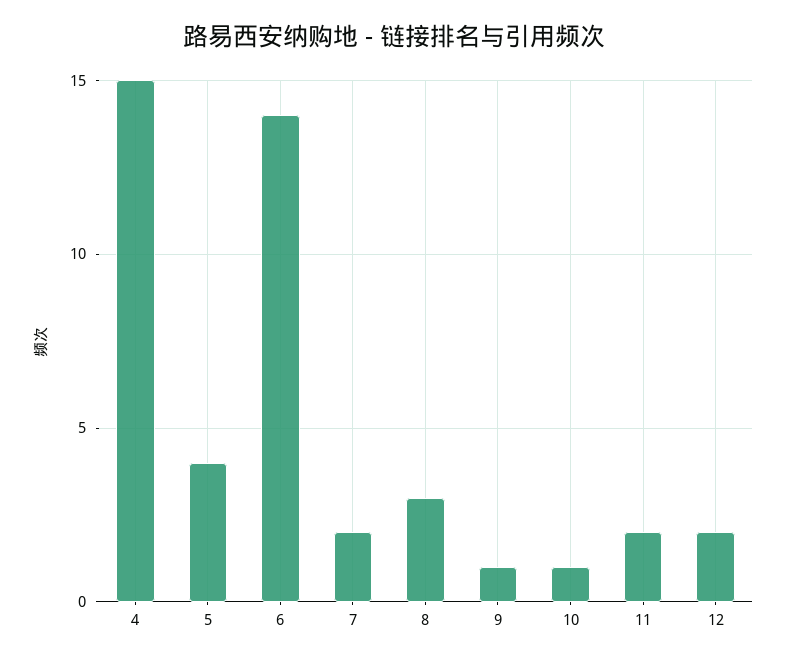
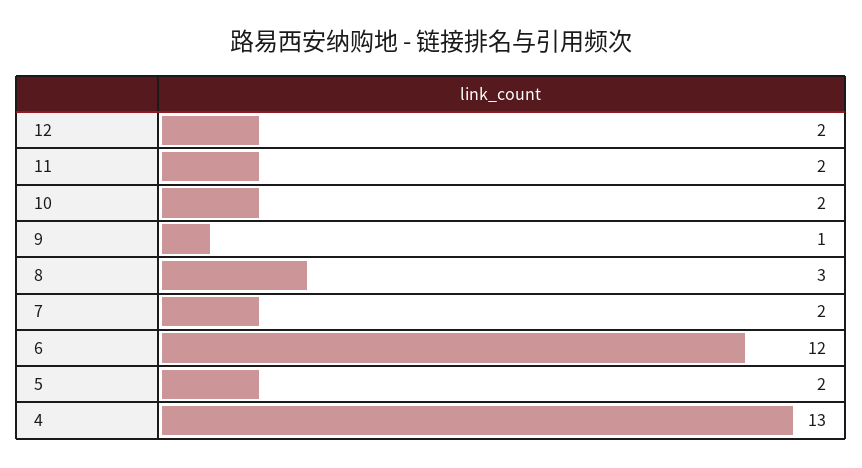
4: 15 -> 13
5: 4 -> 2
6: 14 -> 12
10: 1 -> 2

